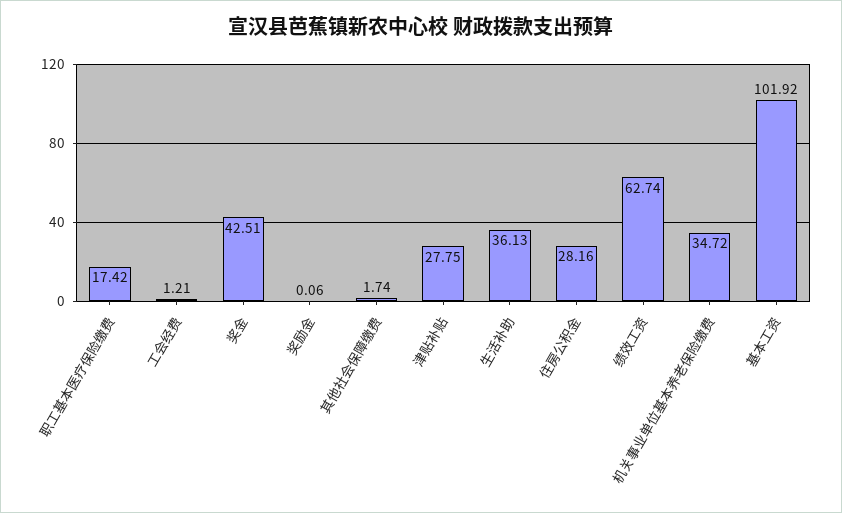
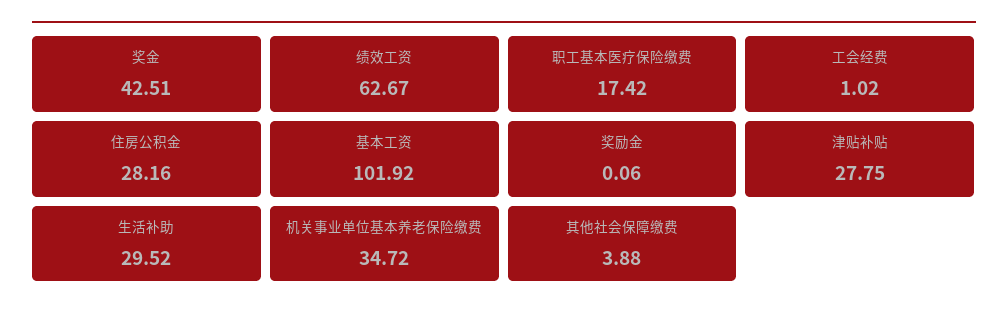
工会经费: 1.21 -> 1.02
其他社会保障缴费: 1.74 -> 3.88
生活补助: 36.13 -> 29.52
绩效工资: 62.74 -> 62.67

